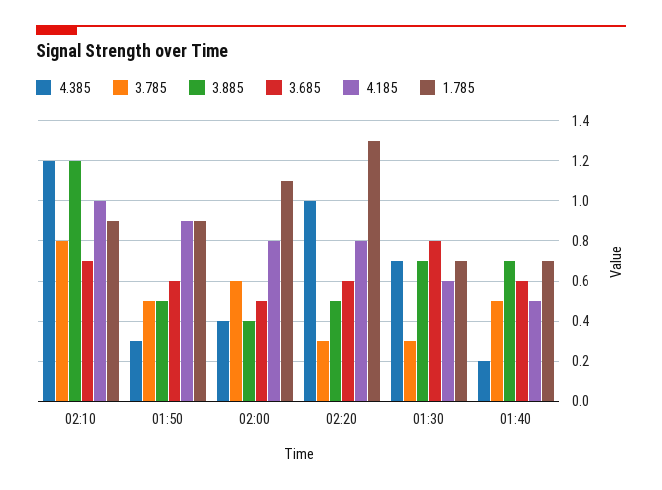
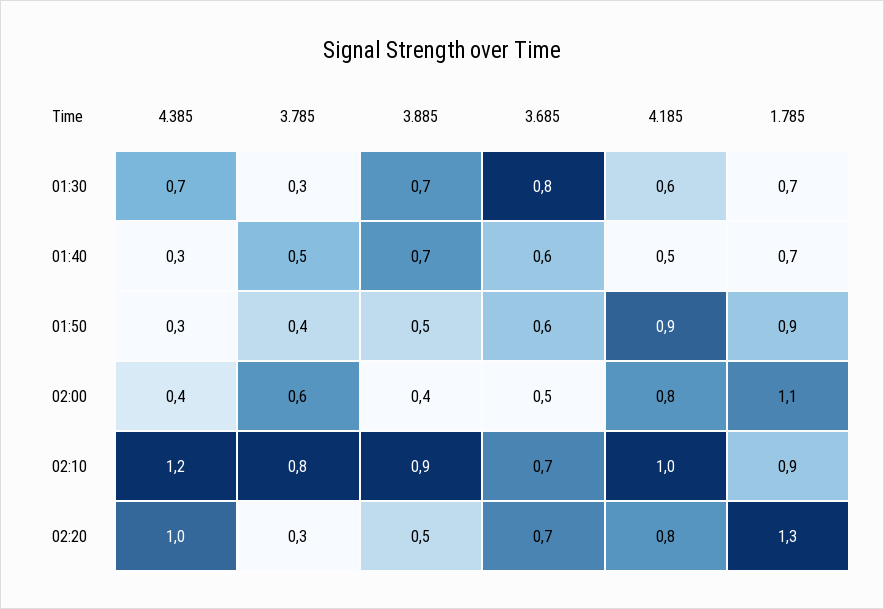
3.885, 02:10: 1.2 -> 0.9
3.785, 01:50: 0.5 -> 0.4
3.685, 02:20: 0.6 -> 0.7
4.385, 01:40: 0.2 -> 0.3

